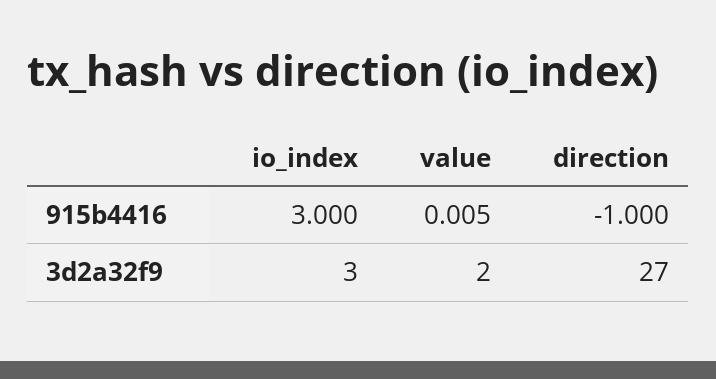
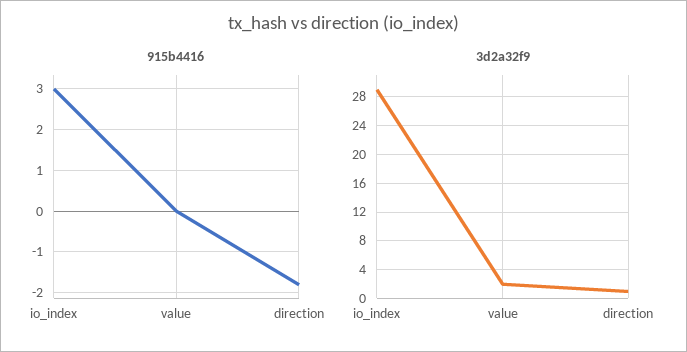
915b4416, direction: -1 -> -1.8
3d2a32f9, io_index: 3 -> 29
3d2a32f9, direction: 27 -> 1

